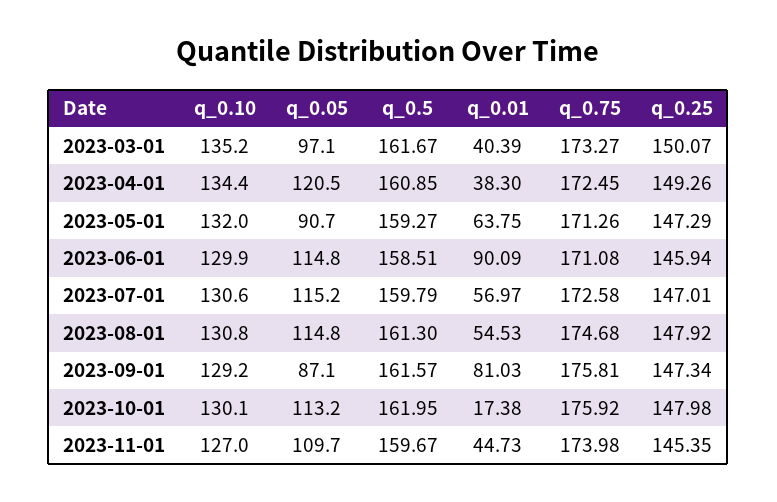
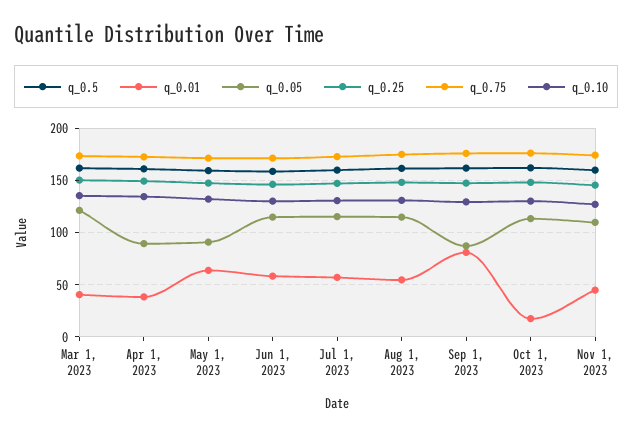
q_0.05, 2023-03-01: 97.1 -> 120
q_0.05, 2023-04-01: 120.5 -> 90
q_0.01, 2023-06-01: 90.09 -> 60

